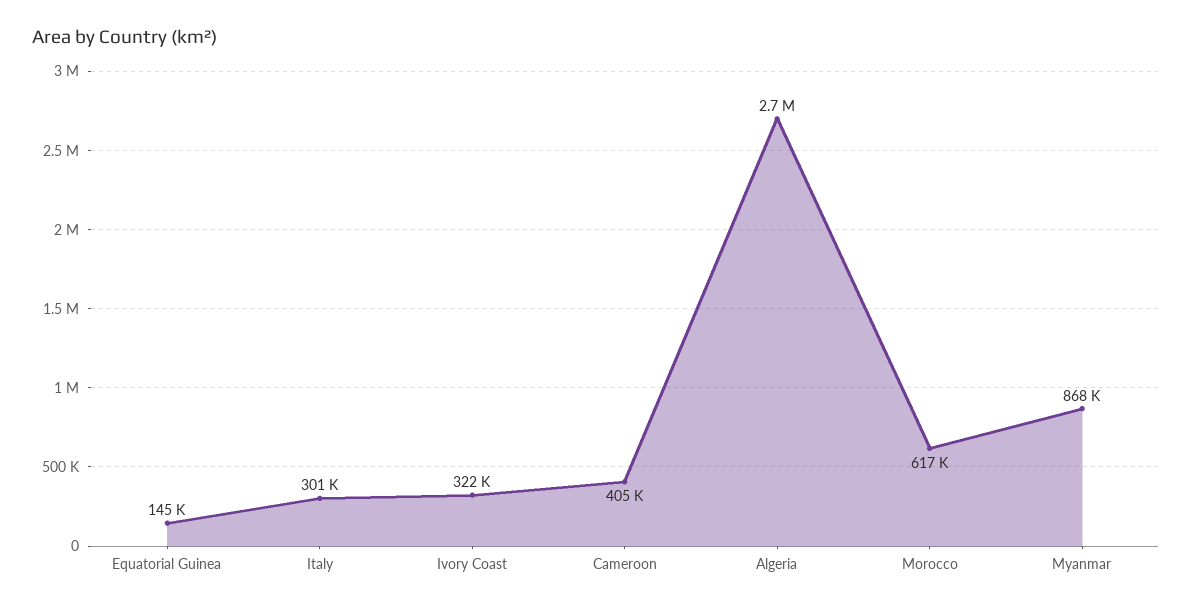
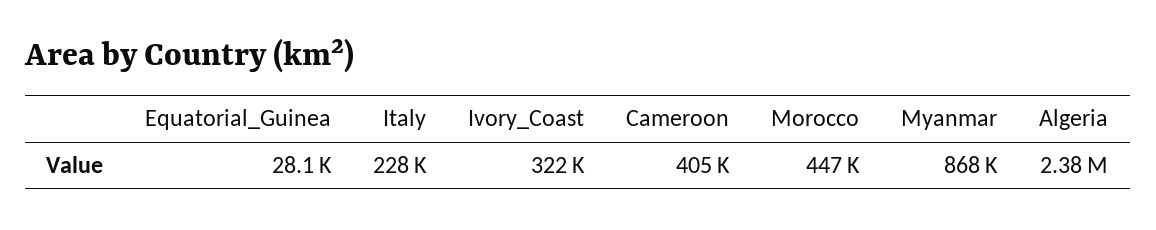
Equatorial Guinea: 145000 -> 28100
Italy: 301000 -> 228000
Algeria: 2700000 -> 2380000
Morocco: 617000 -> 447000

